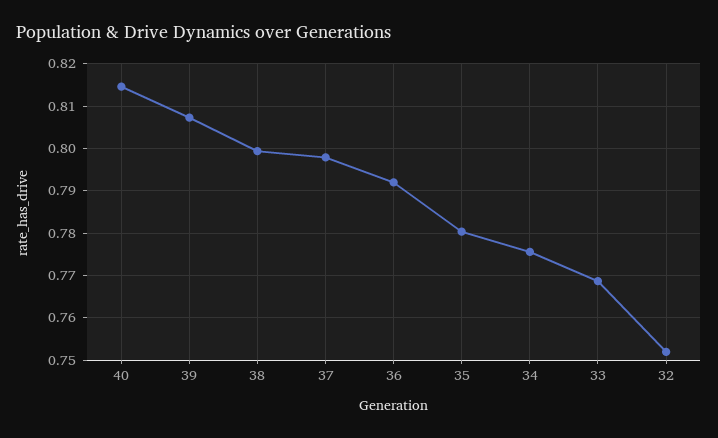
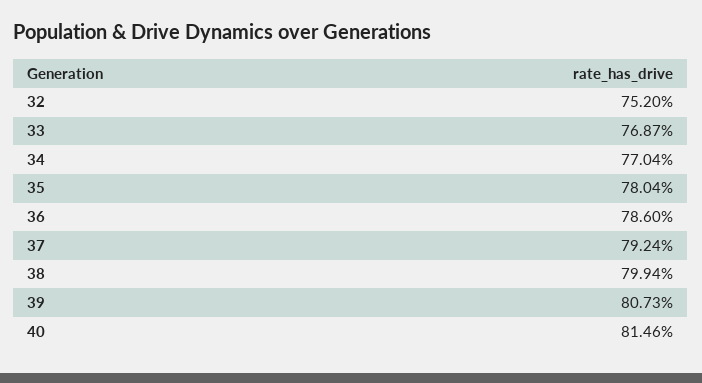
37: 0.798 -> 0.7924
36: 0.792 -> 0.786
34: 0.776 -> 0.7704

